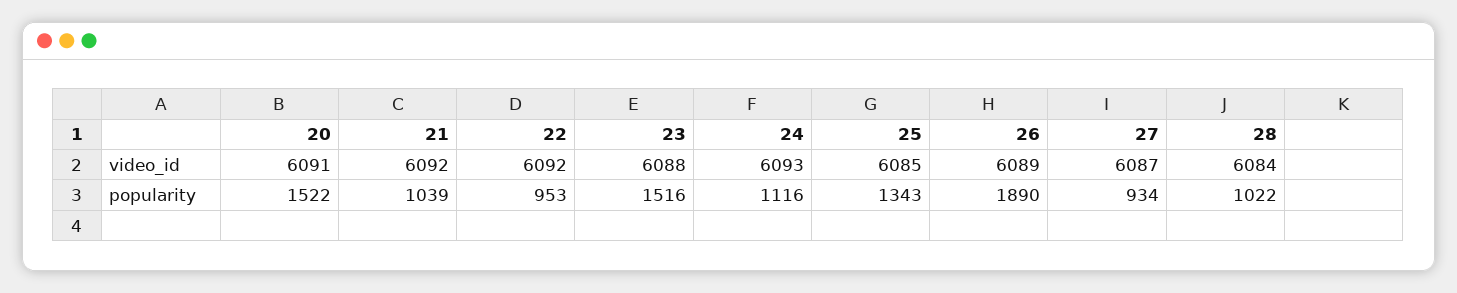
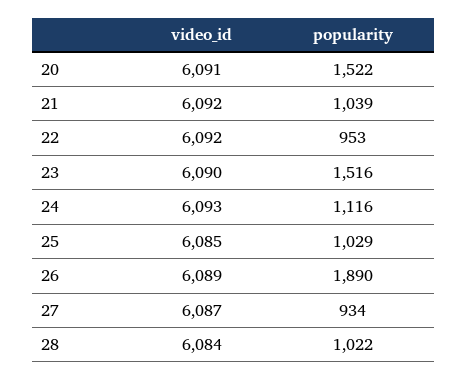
23, video_id: 6088 -> 6090
25, popularity: 1343 -> 1029

